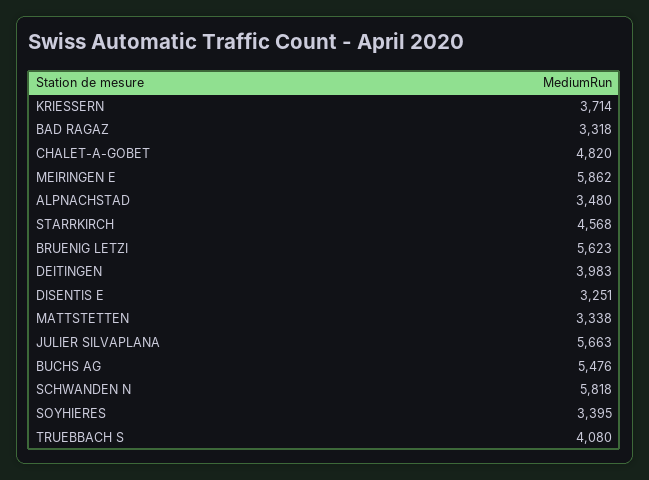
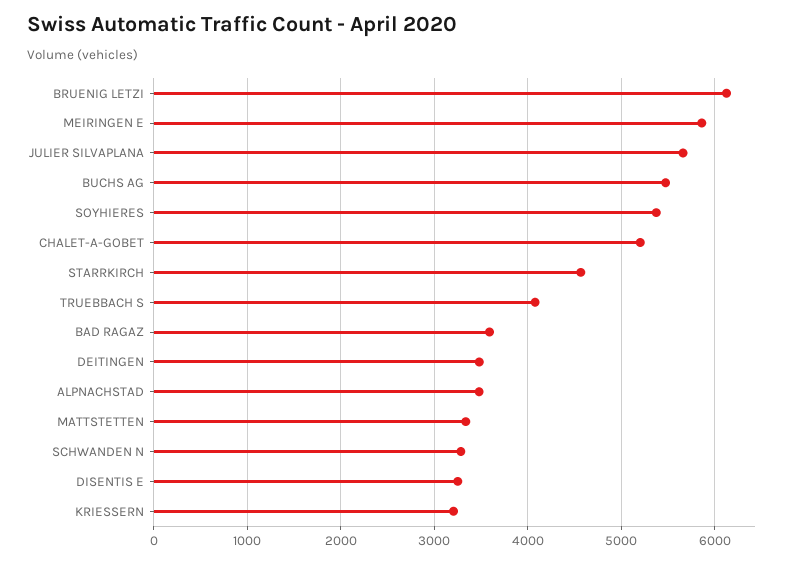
KRIESSERN: 3714 -> 3200
BAD RAGAZ: 3318 -> 3600
CHALET-A-GOBET: 4820 -> 5200
BRUENIG LETZI: 5623 -> 6100
DEITINGEN: 3983 -> 3500
SCHWANDEN N: 5818 -> 3300
SOYHIERES: 3395 -> 5400

